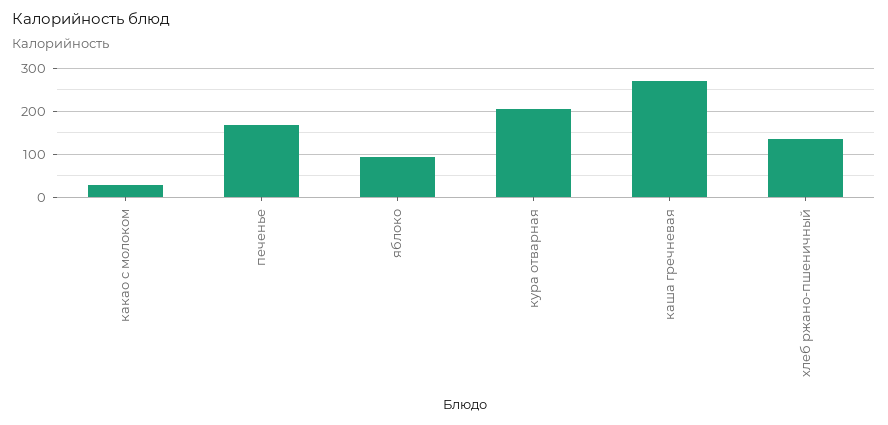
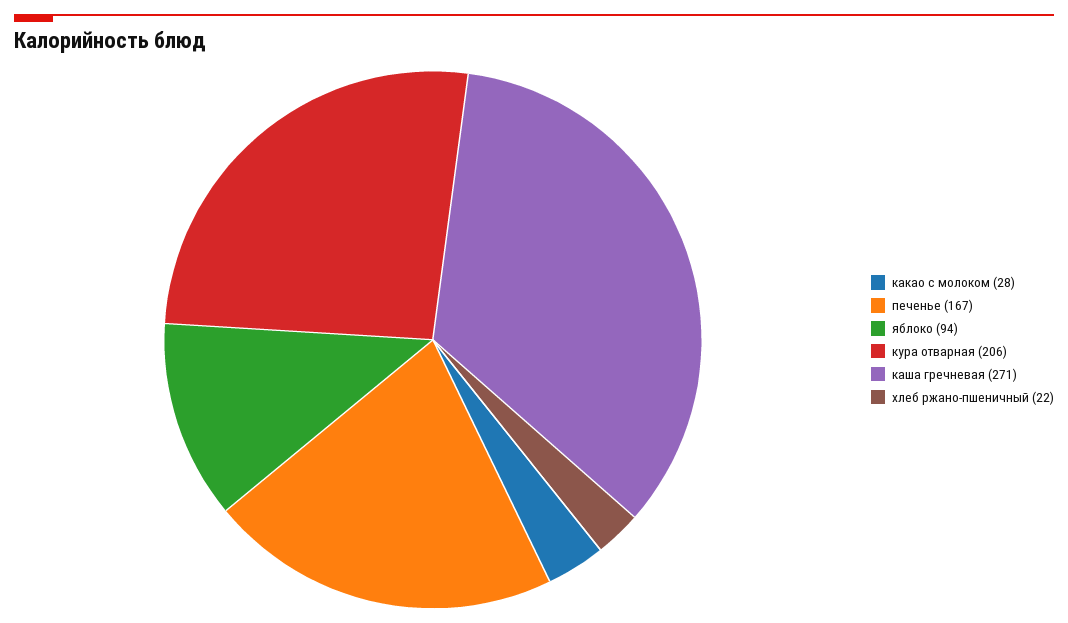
хлеб ржано-пшеничный: 140 -> 22

